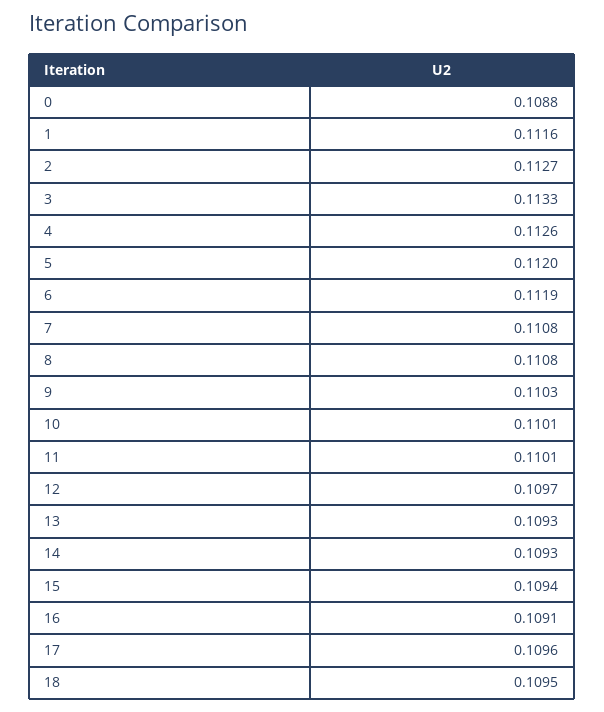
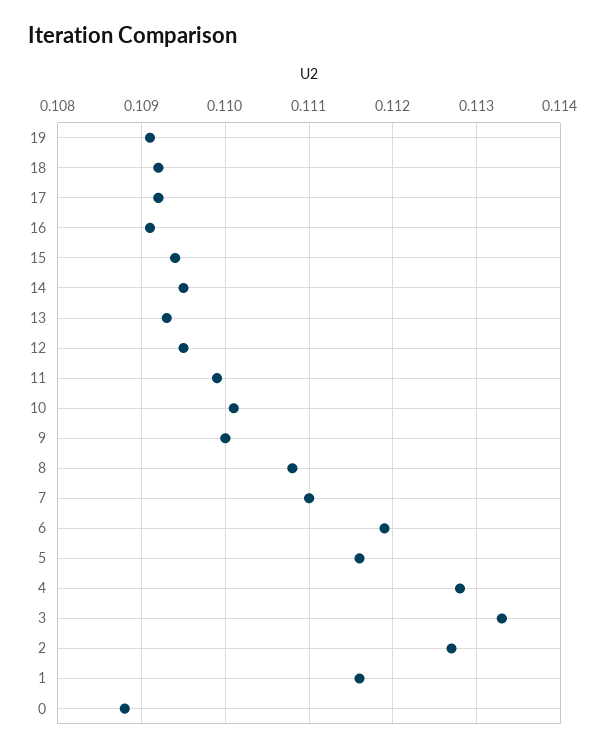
4: 0.1126 -> 0.1128
5: 0.112 -> 0.1116
7: 0.1108 -> 0.111
9: 0.1103 -> 0.11
11: 0.1101 -> 0.1099
12: 0.1097 -> 0.1095
14: 0.1093 -> 0.1095
17: 0.1096 -> 0.1092
18: 0.1095 -> 0.1092
19: none -> 0.1091

